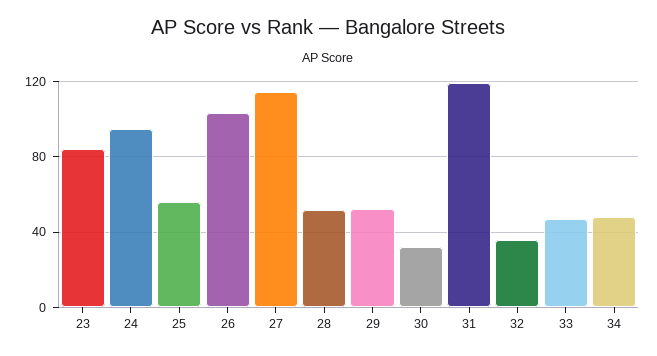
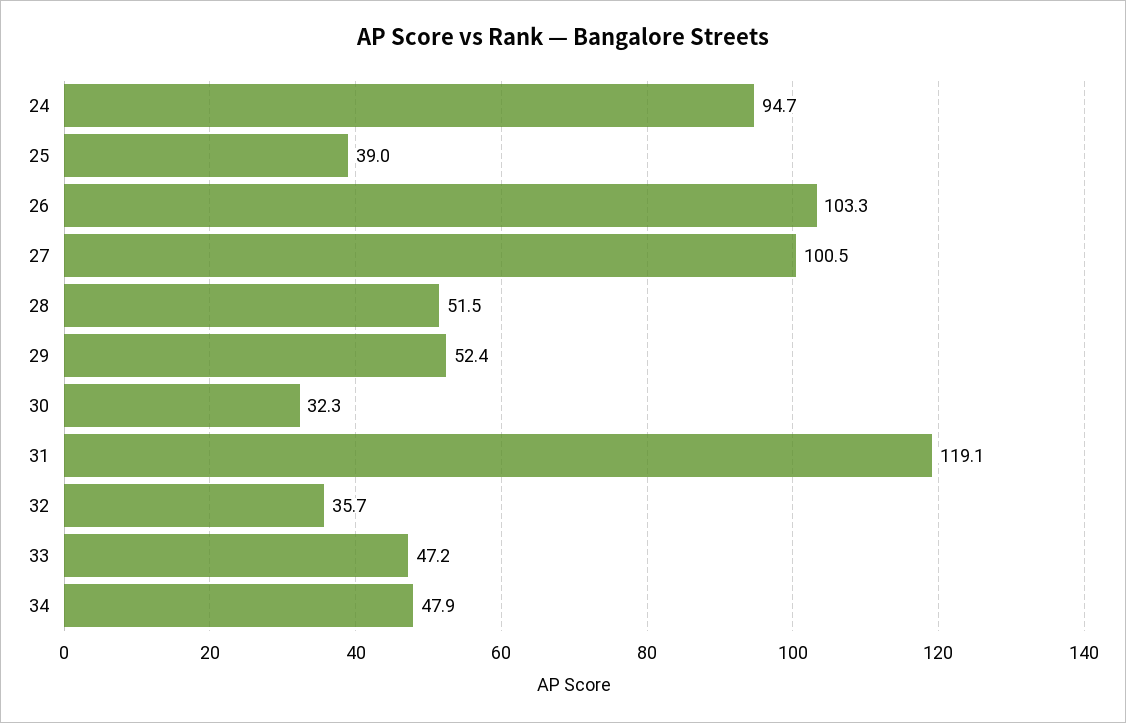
23: 85 -> none
25: 55 -> 39
27: 115 -> 100.5

